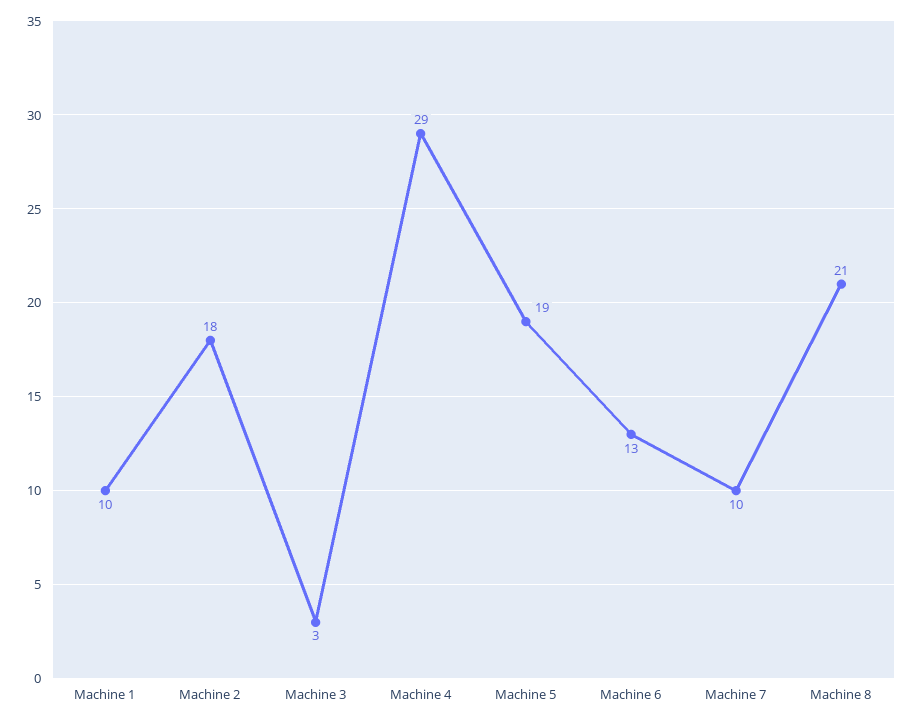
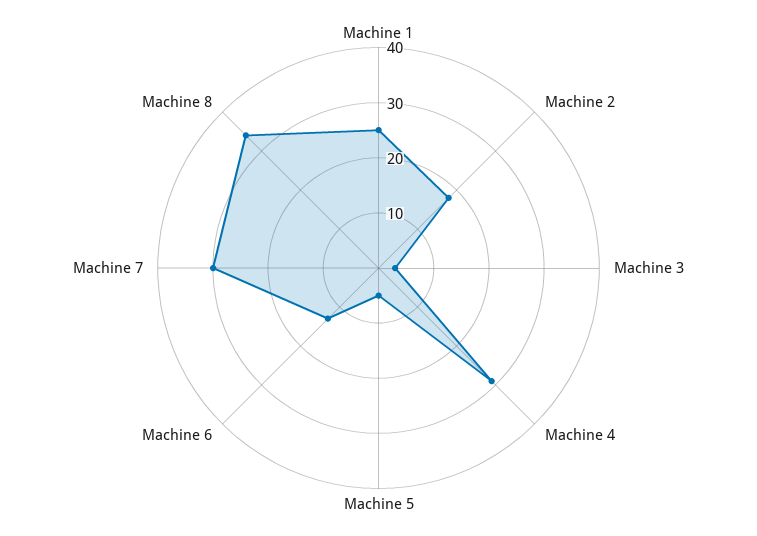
Machine 1: 10 -> 25
Machine 5: 19 -> 5
Machine 7: 10 -> 30
Machine 8: 21 -> 35

